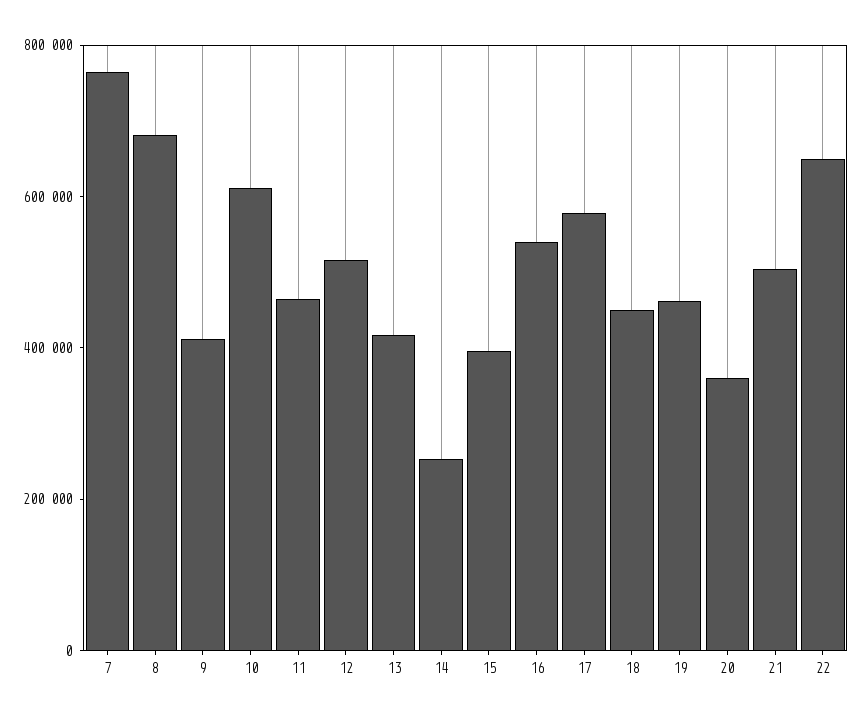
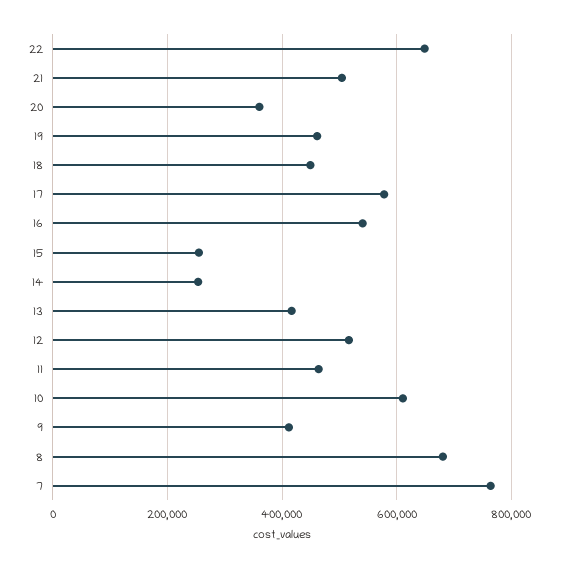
15: 400000 -> 260000

